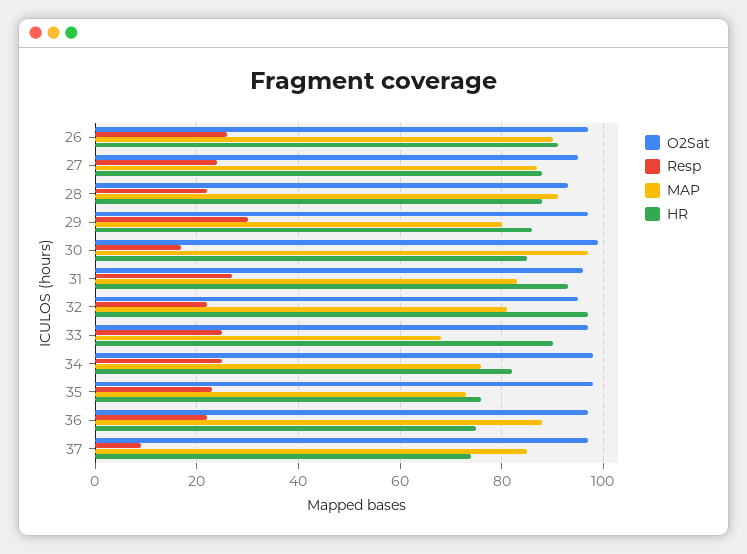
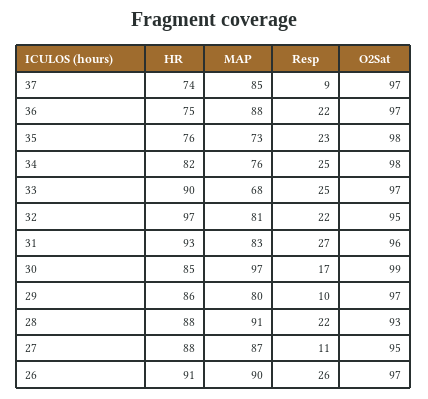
Resp, 27: 25 -> 11
Resp, 29: 30 -> 10

